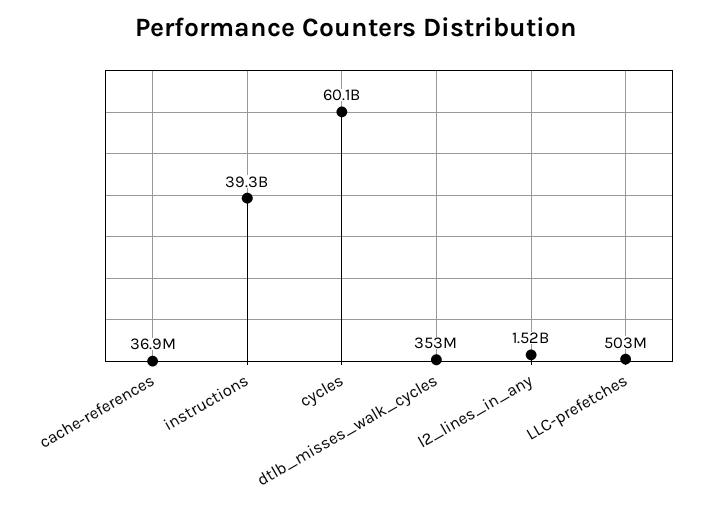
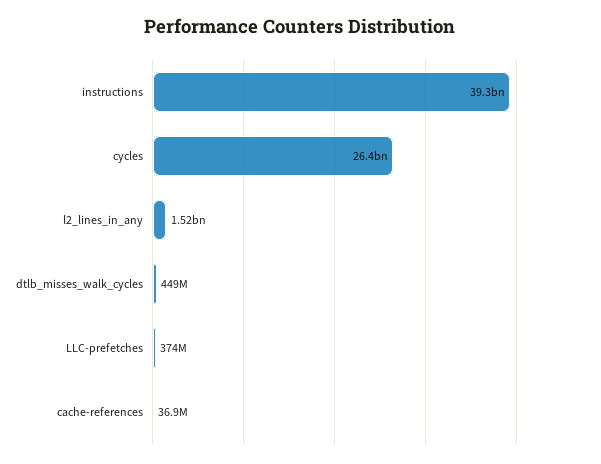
cycles: 60100000000 -> 26400000000
dtlb_misses_walk_cycles: 353000000 -> 449000000
LLC-prefetches: 503000000 -> 374000000

